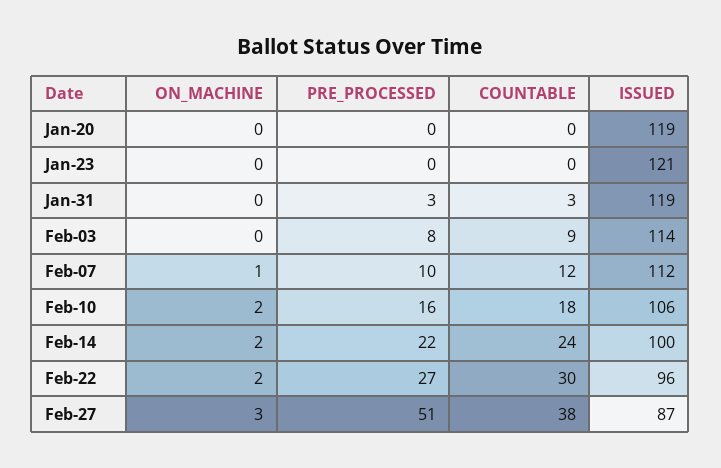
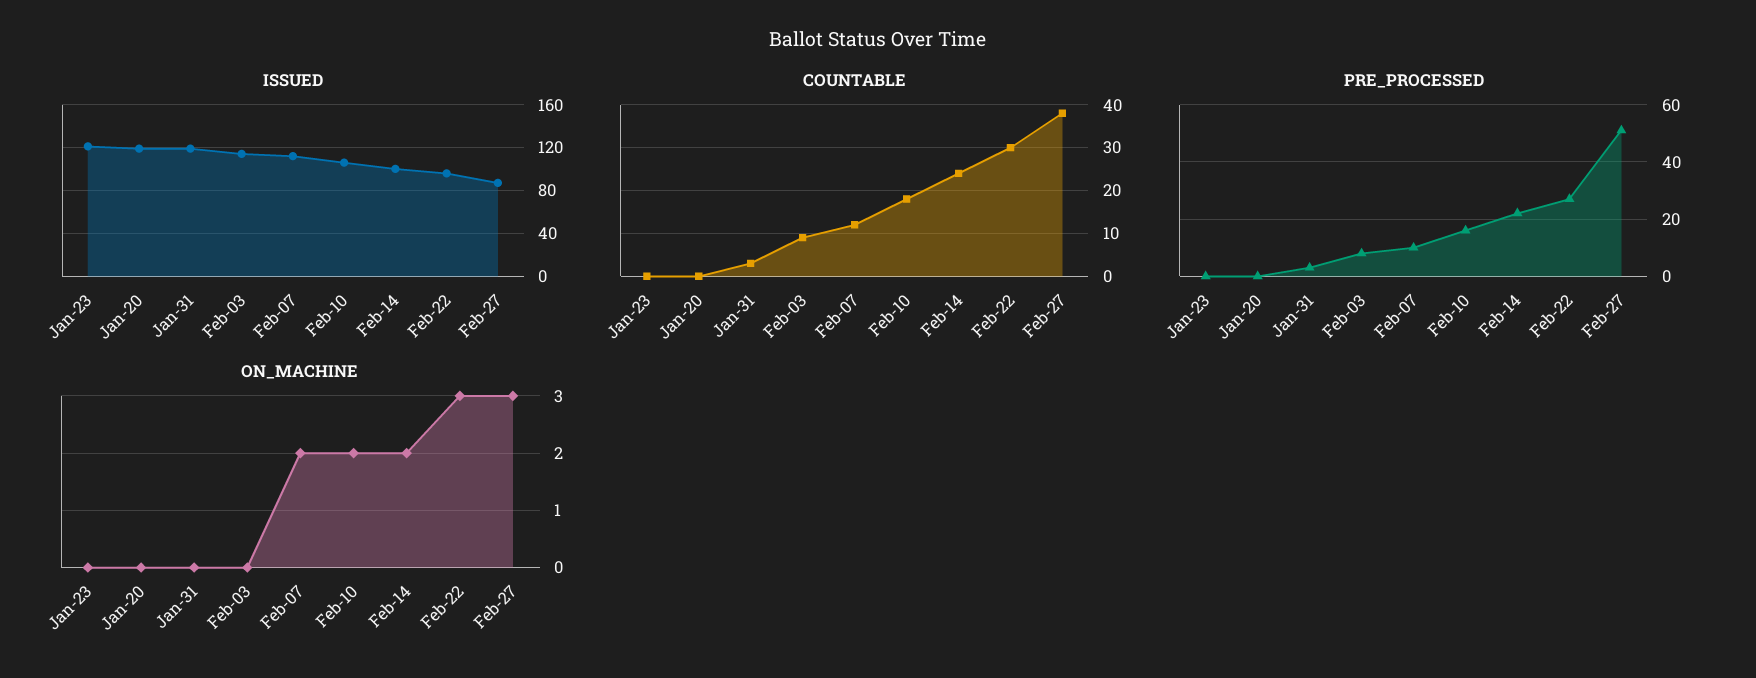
ON_MACHINE, Feb-07: 1 -> 2
ON_MACHINE, Feb-22: 2 -> 3

